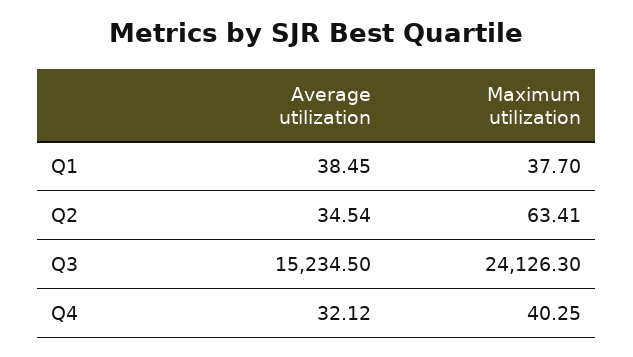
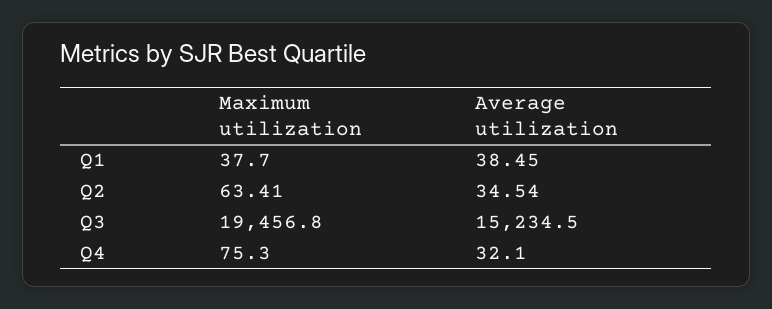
Maximum utilization, Q3: 24126.3 -> 19456.8
Average utilization, Q4: 32.12 -> 32.1
Maximum utilization, Q4: 40.25 -> 75.3

